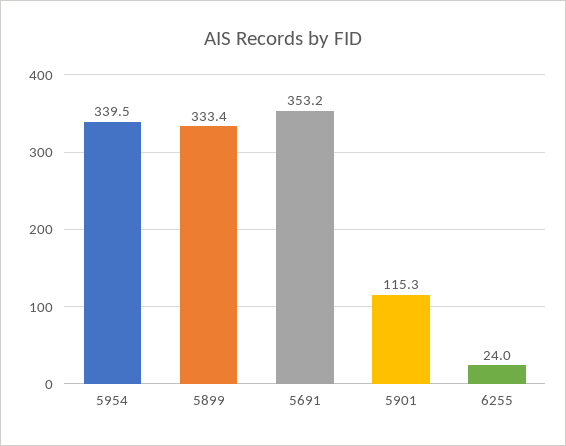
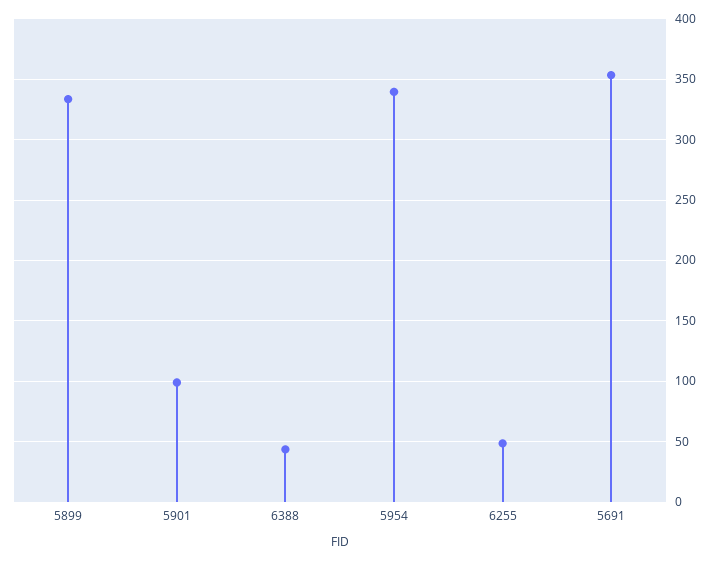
5901: 115.3 -> 100
6255: 24 -> 50
6388: none -> 45

